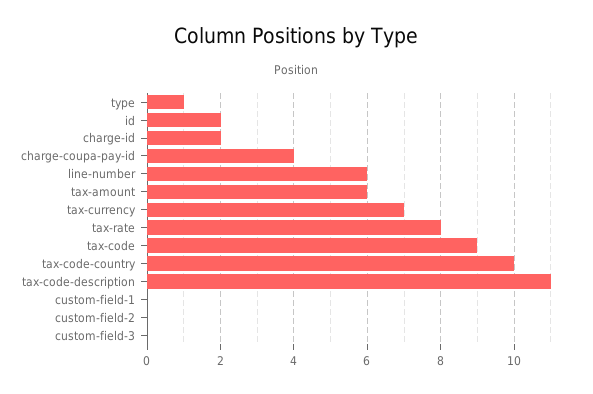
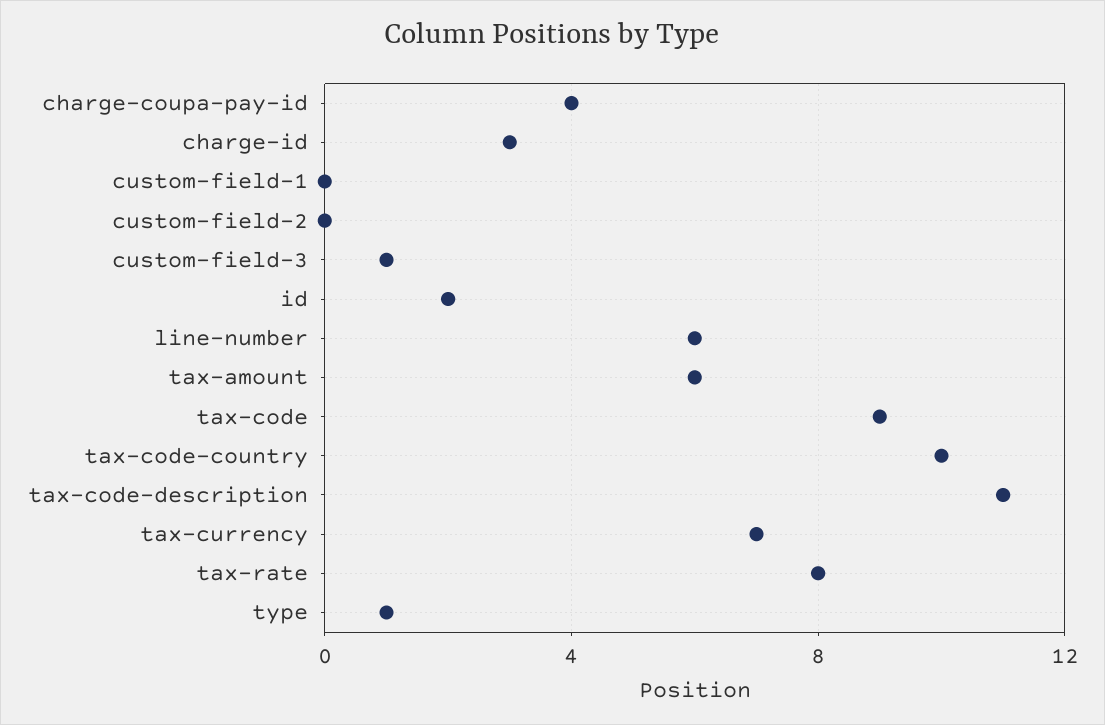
charge-id: 2 -> 3
custom-field-3: 0 -> 1

